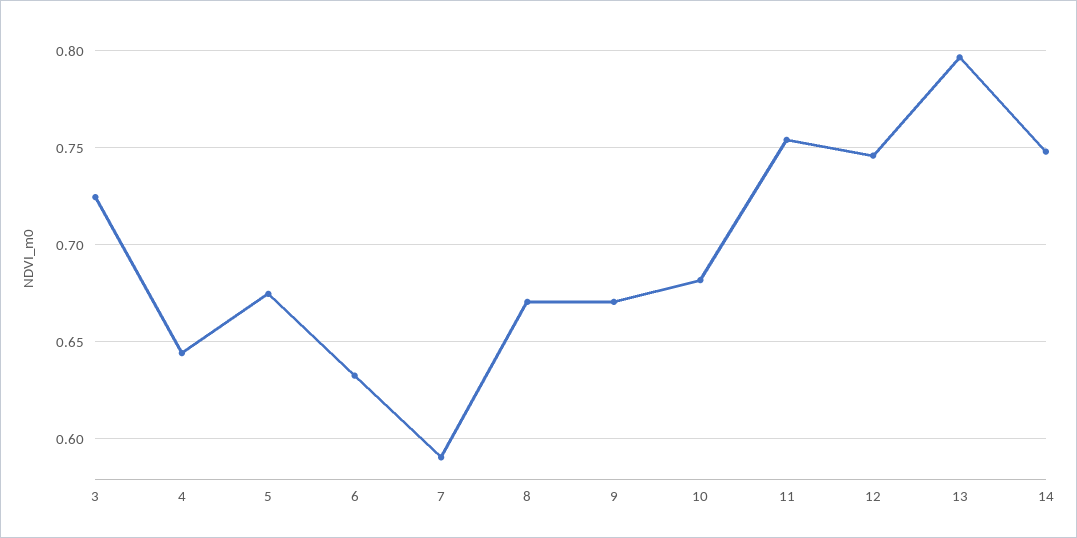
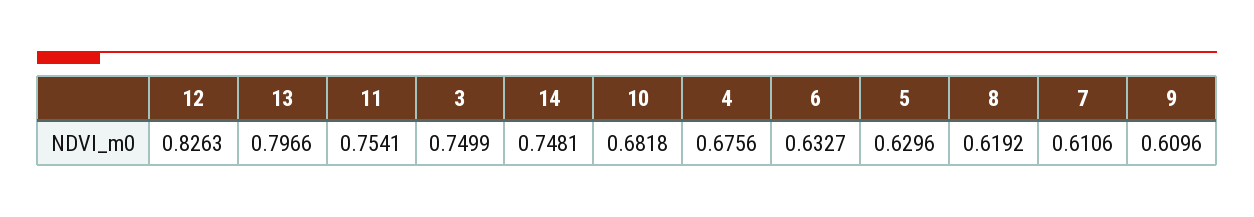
3: 0.725 -> 0.7499
4: 0.645 -> 0.6756
5: 0.675 -> 0.6296
7: 0.59 -> 0.6106
8: 0.67 -> 0.6192
9: 0.67 -> 0.6096
12: 0.745 -> 0.8263

